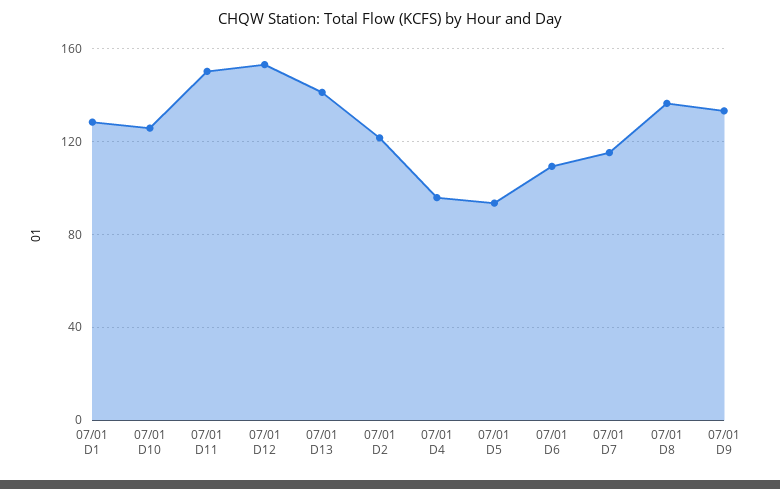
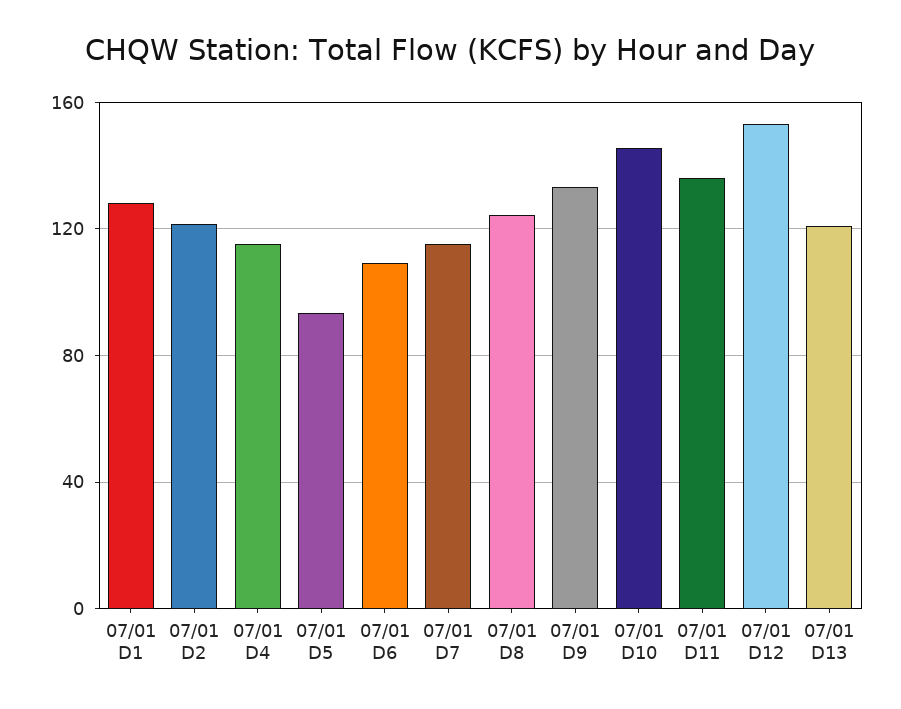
07/01 D10: 125 -> 145
07/01 D11: 150 -> 135
07/01 D13: 140 -> 120
07/01 D4: 95 -> 115
07/01 D8: 135 -> 125

